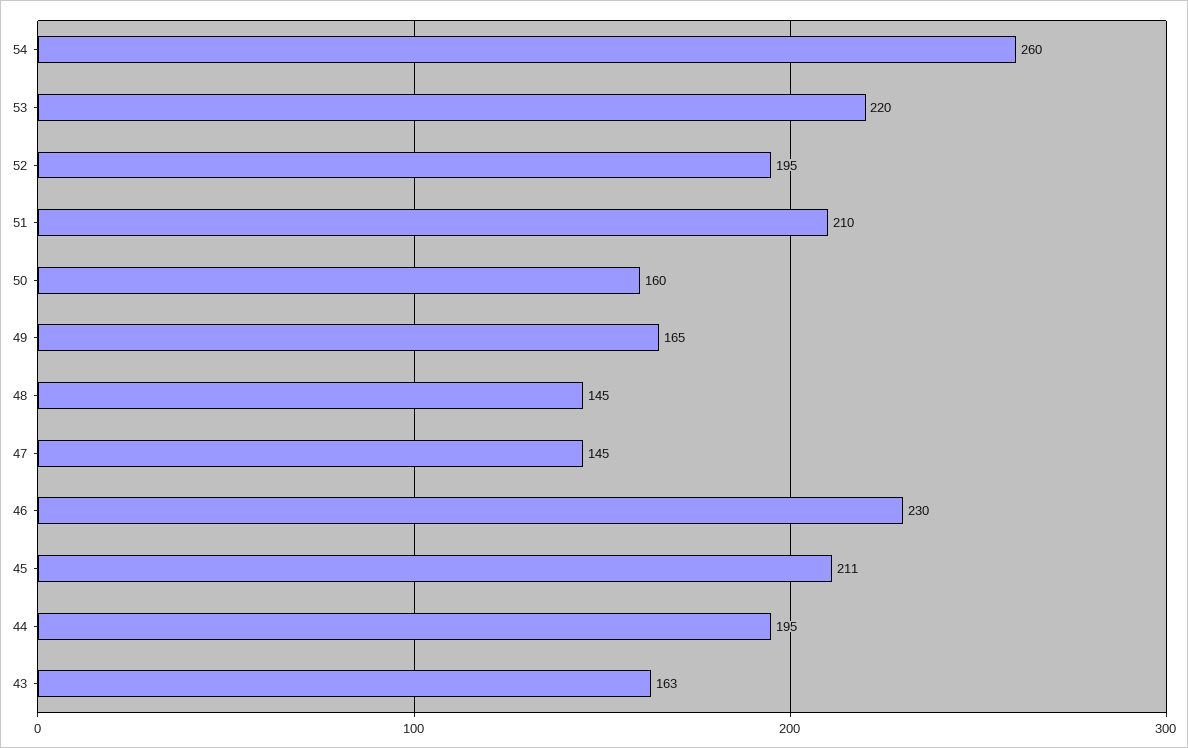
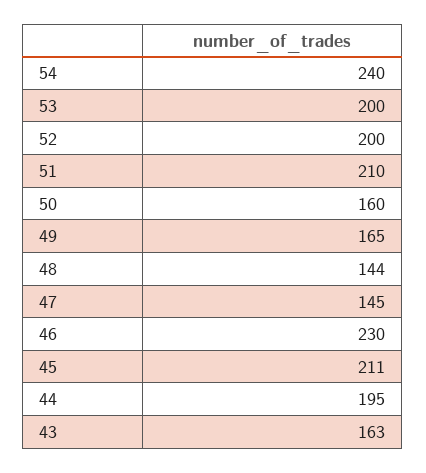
54: 260 -> 240
53: 220 -> 200
52: 195 -> 200
48: 145 -> 144

